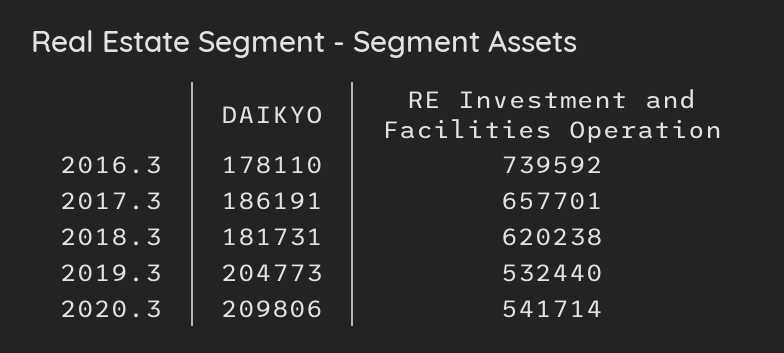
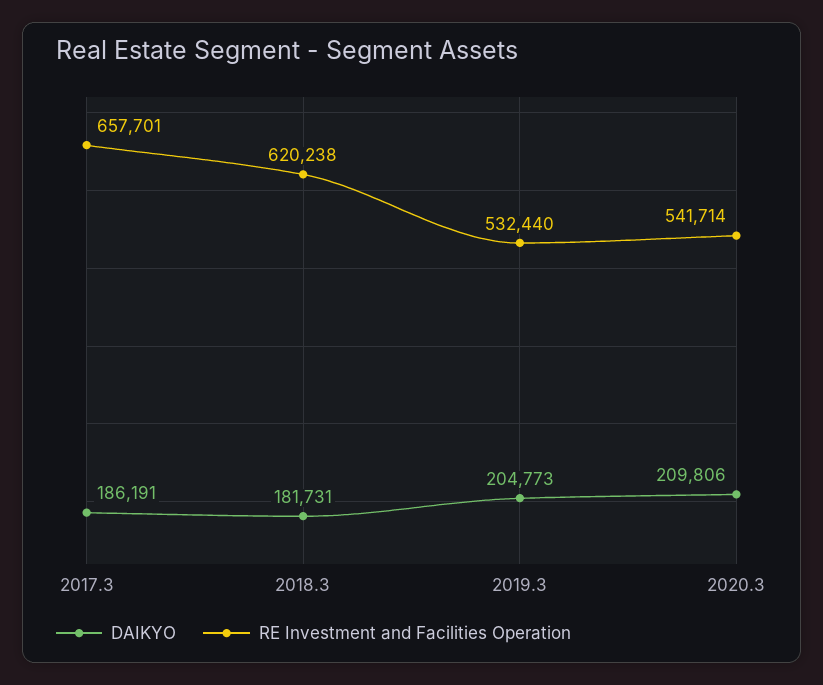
DAIKYO, 2016.3: 178110 -> none
RE Investment and Facilities Operation, 2016.3: 739592 -> none

